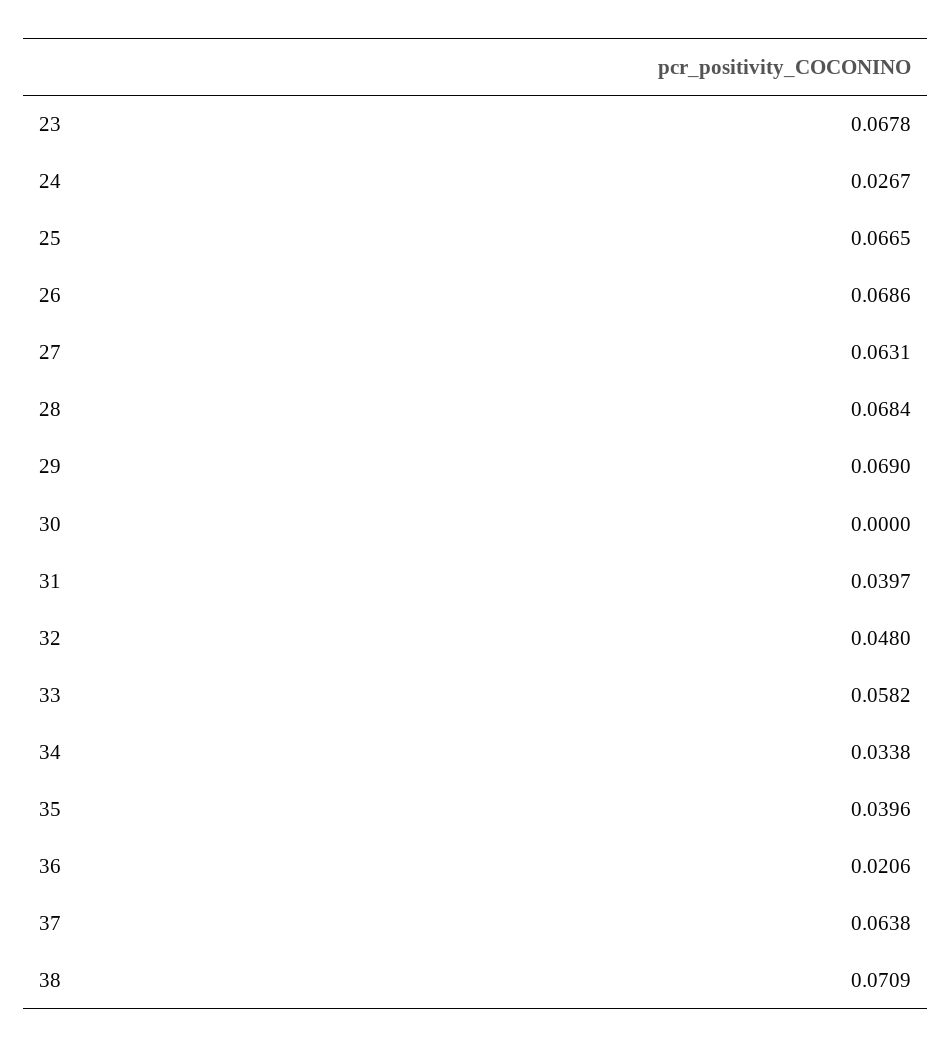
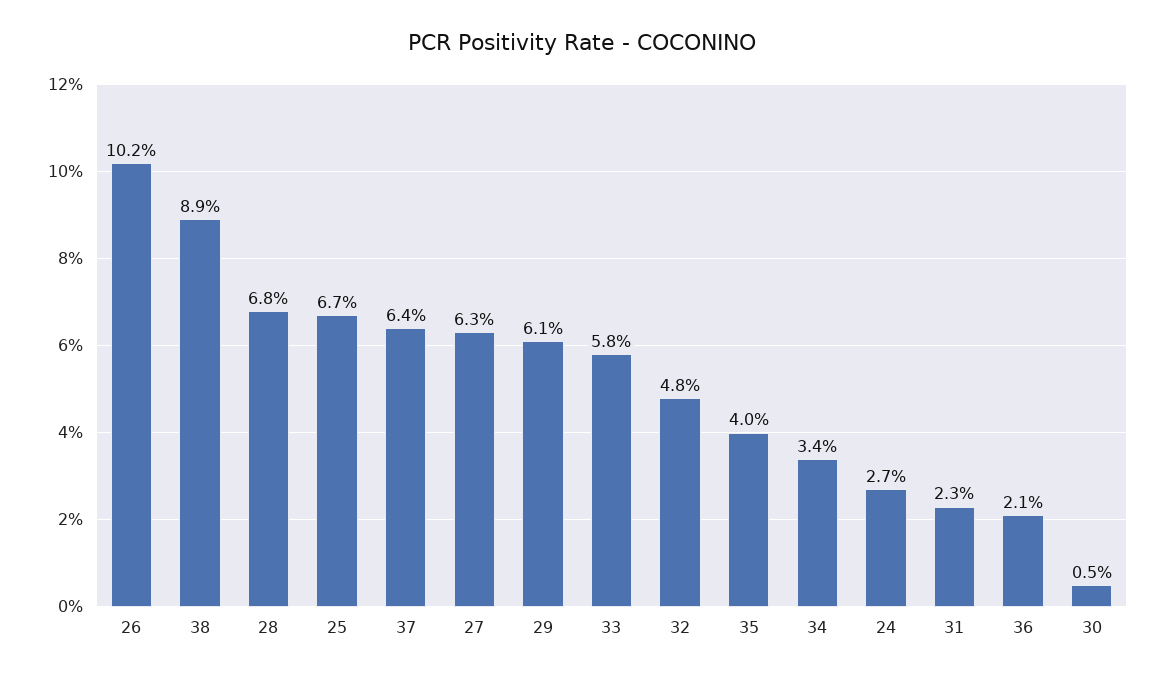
23: 0.0678 -> none
26: 0.0686 -> 0.102
29: 0.069 -> 0.061
30: 0 -> 0.005
31: 0.0397 -> 0.023
38: 0.0709 -> 0.089

